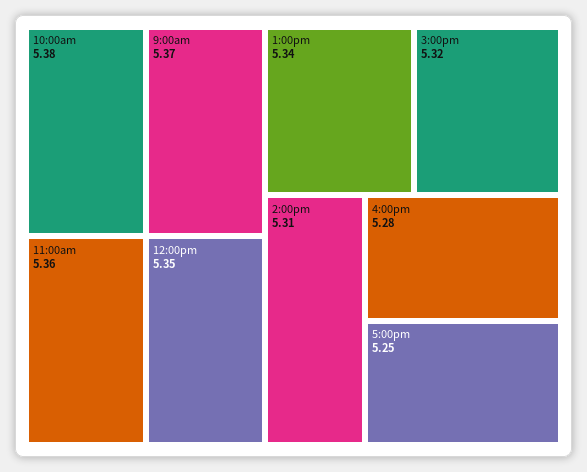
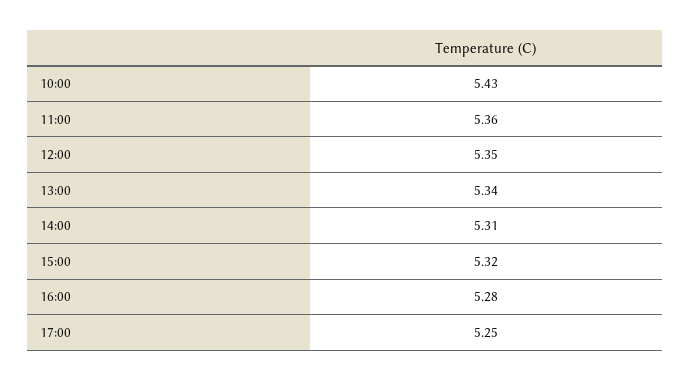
10:00am: 5.38 -> 5.43
9:00am: 5.37 -> none

